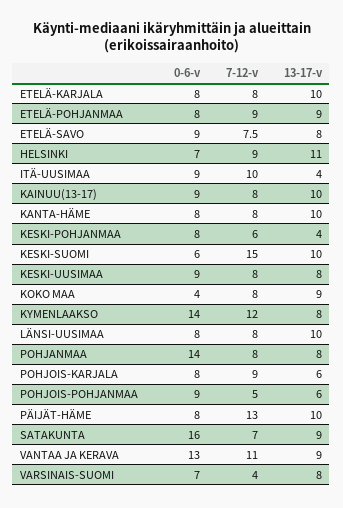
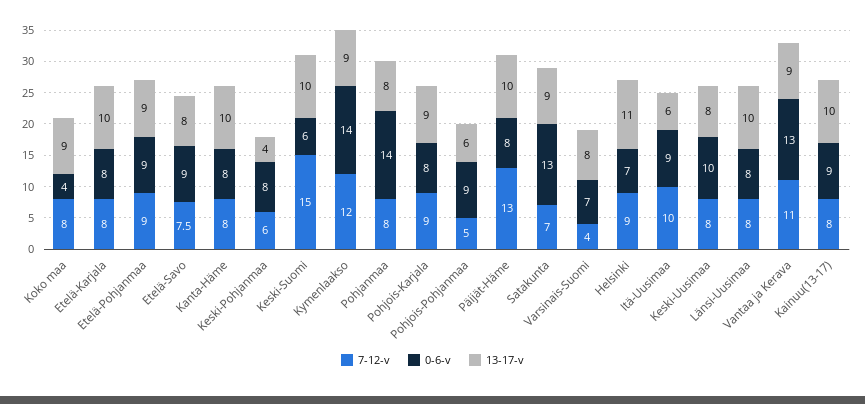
0-6-v, ETELÄ-POHJANMAA: 8 -> 9
13-17-v, ITÄ-UUSIMAA: 4 -> 6
0-6-v, KESKI-UUSIMAA: 9 -> 10
13-17-v, KYMENLAAKSO: 8 -> 9
13-17-v, POHJOIS-KARJALA: 6 -> 9
0-6-v, SATAKUNTA: 16 -> 13

